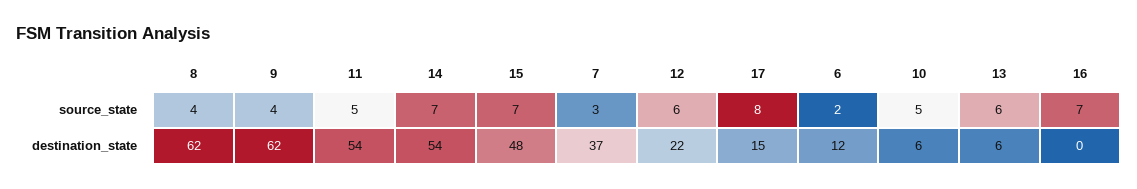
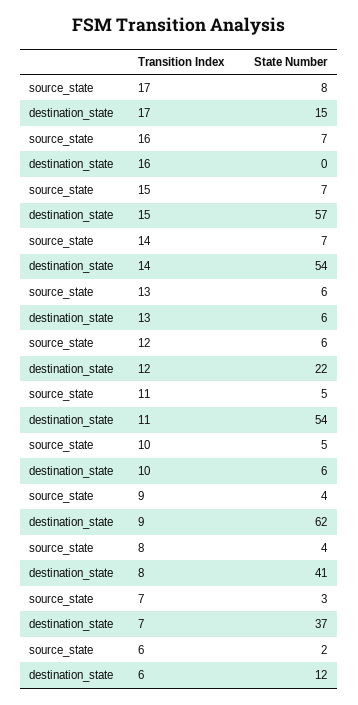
8, destination_state: 62 -> 41
15, destination_state: 48 -> 57

